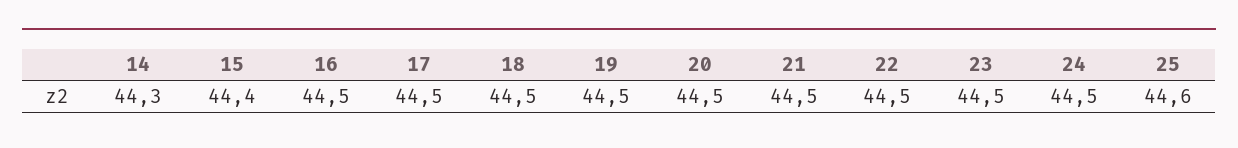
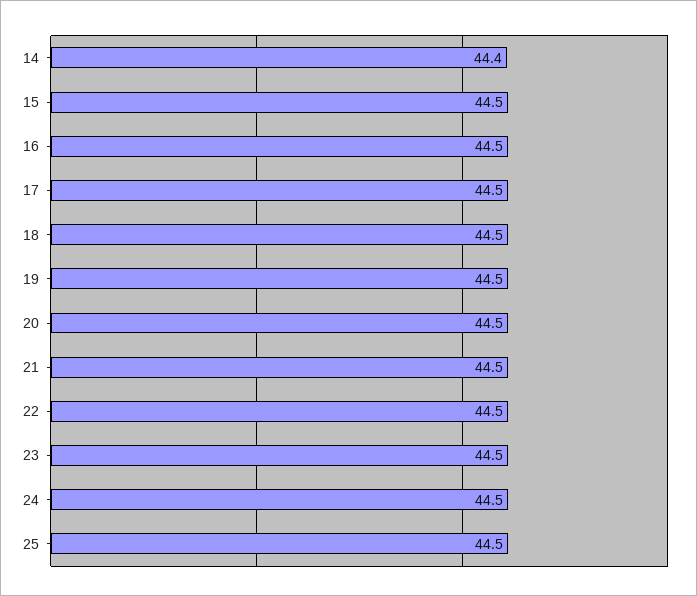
14: 44.3 -> 44.4
15: 44.4 -> 44.5
25: 44.6 -> 44.5

